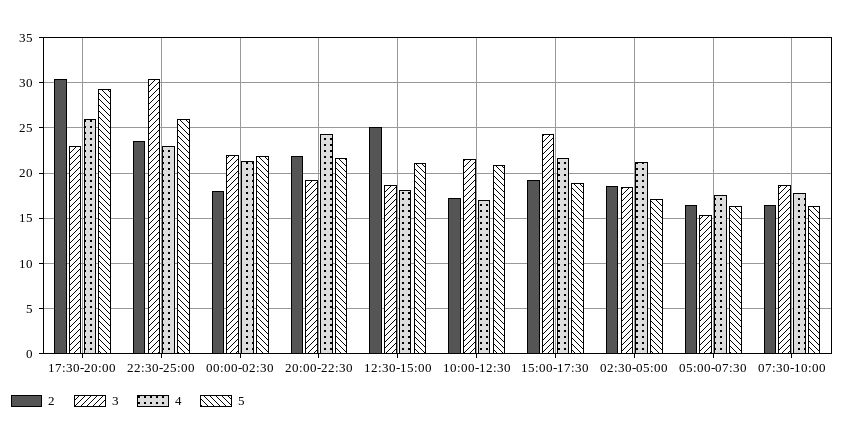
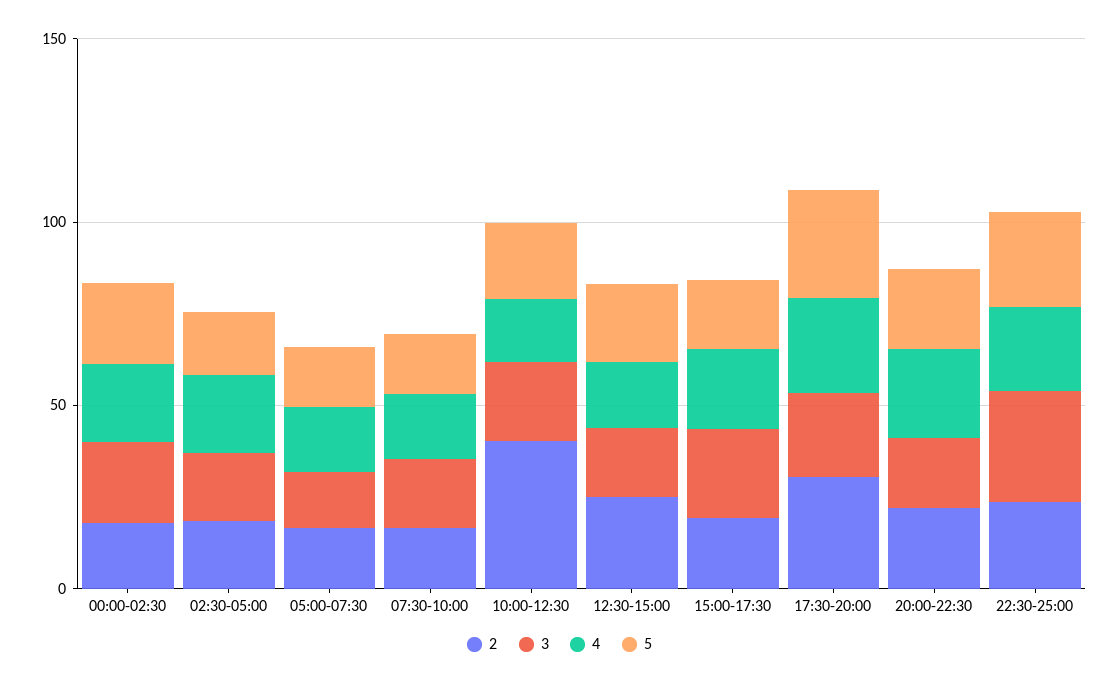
2, 10:00-12:30: 17 -> 40

